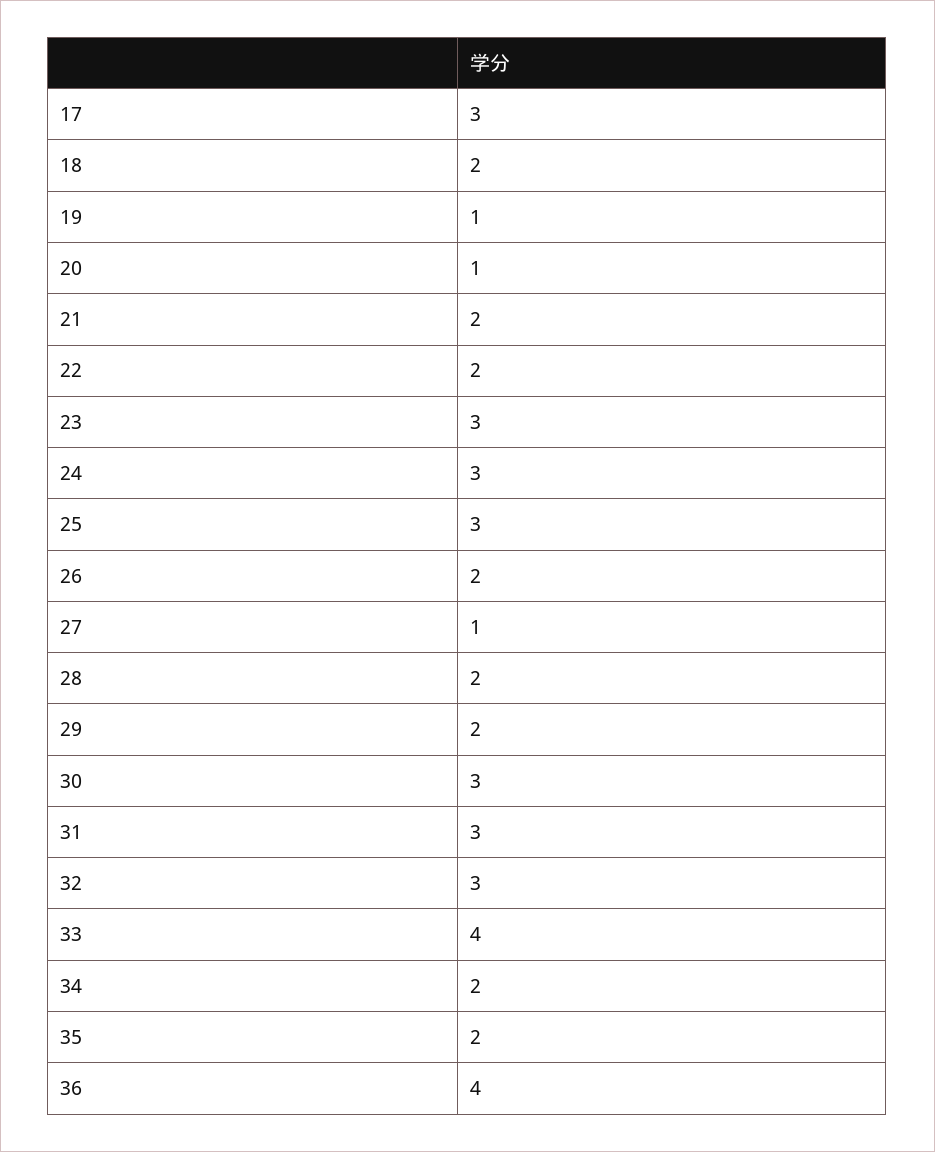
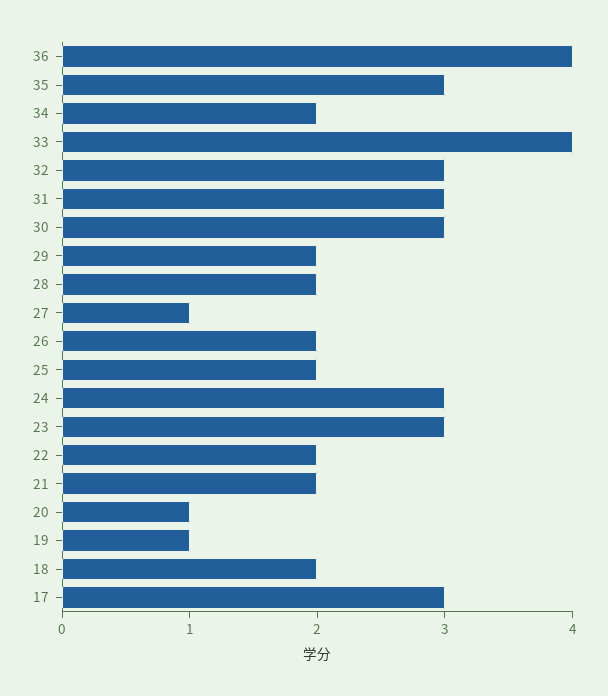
25: 3 -> 2
35: 2 -> 3

